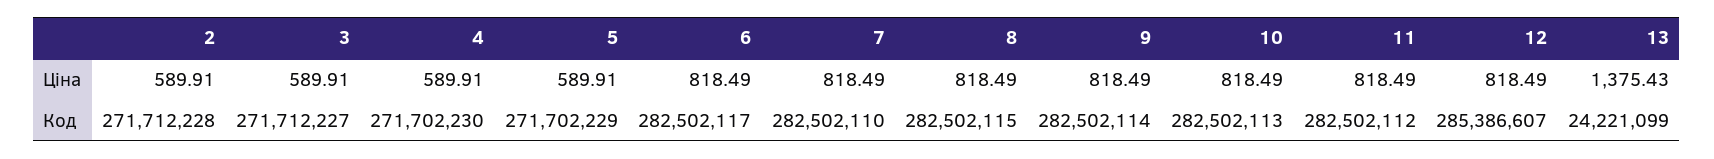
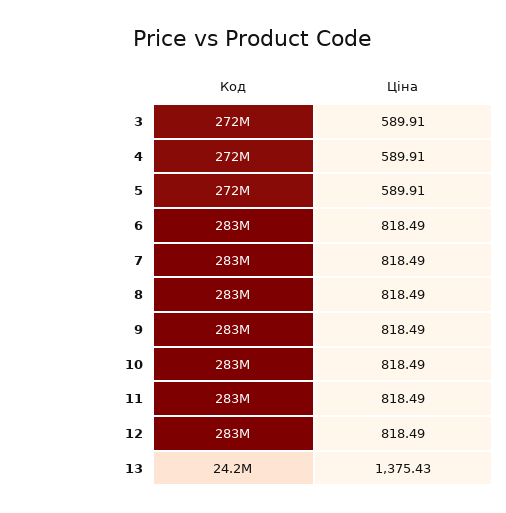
2, Ціна: 589.91 -> none
2, Код: 271712228 -> none
12, Код: 285386607 -> 283000000

